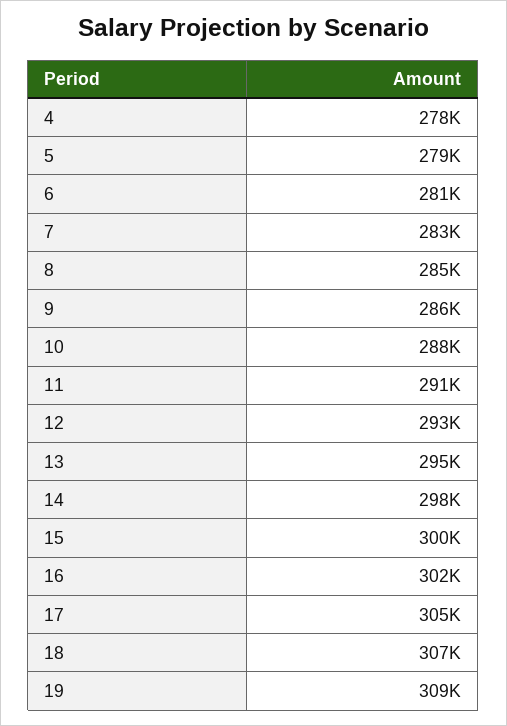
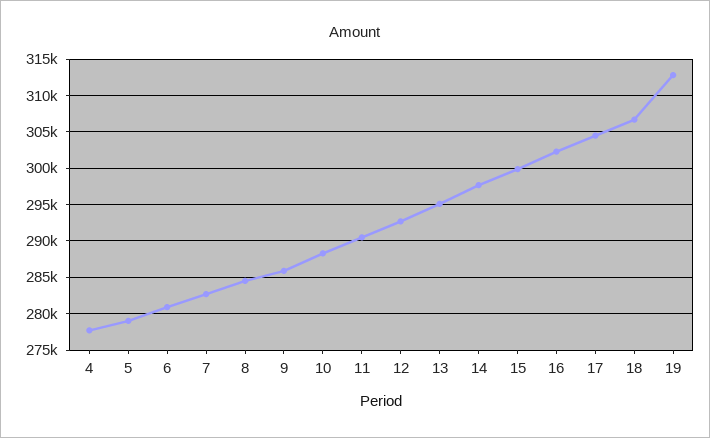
19: 309000 -> 313000

